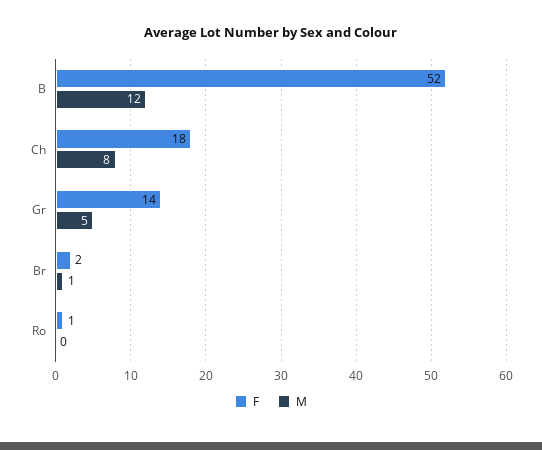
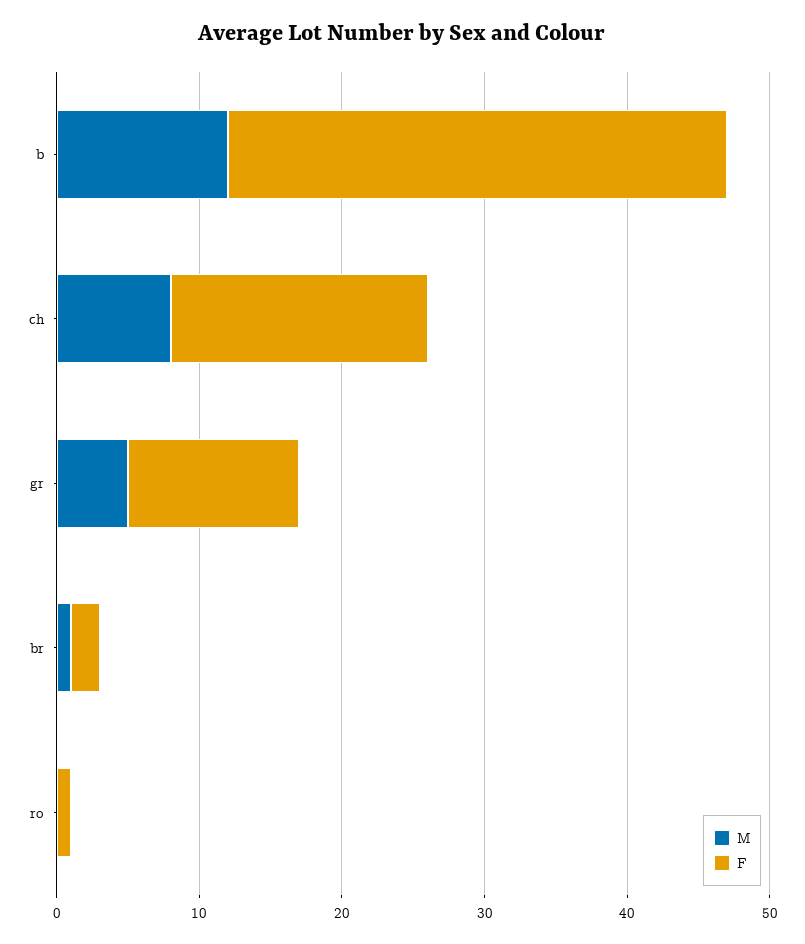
F, B: 52 -> 35
F, Gr: 14 -> 12

